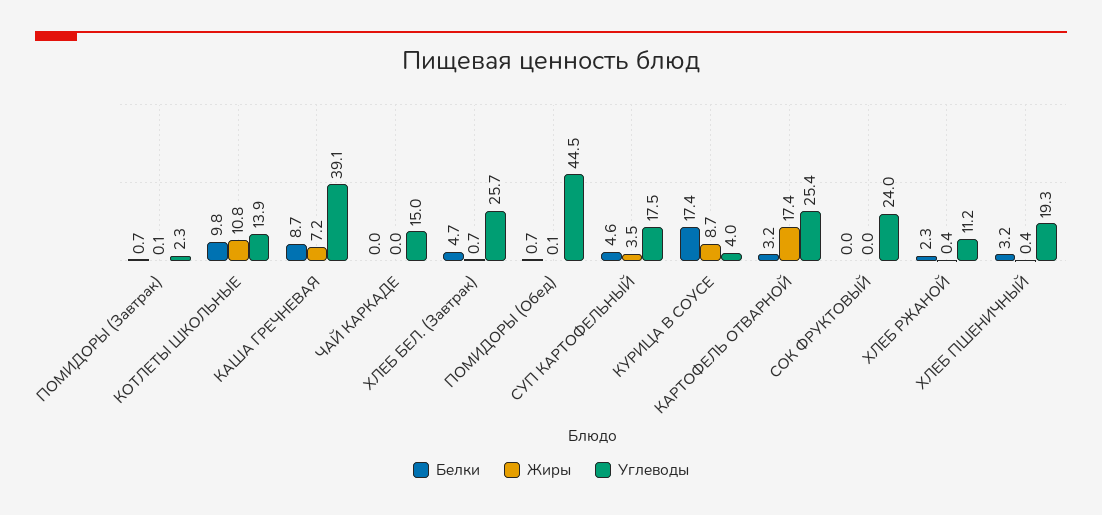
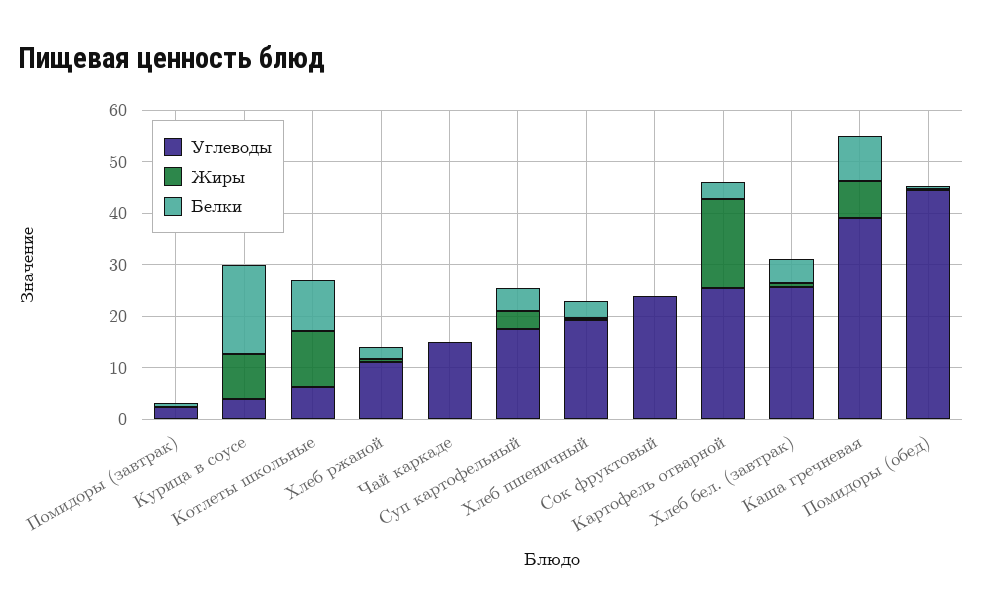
Углеводы, КОТЛЕТЫ ШКОЛЬНЫЕ: 13.9 -> 6

